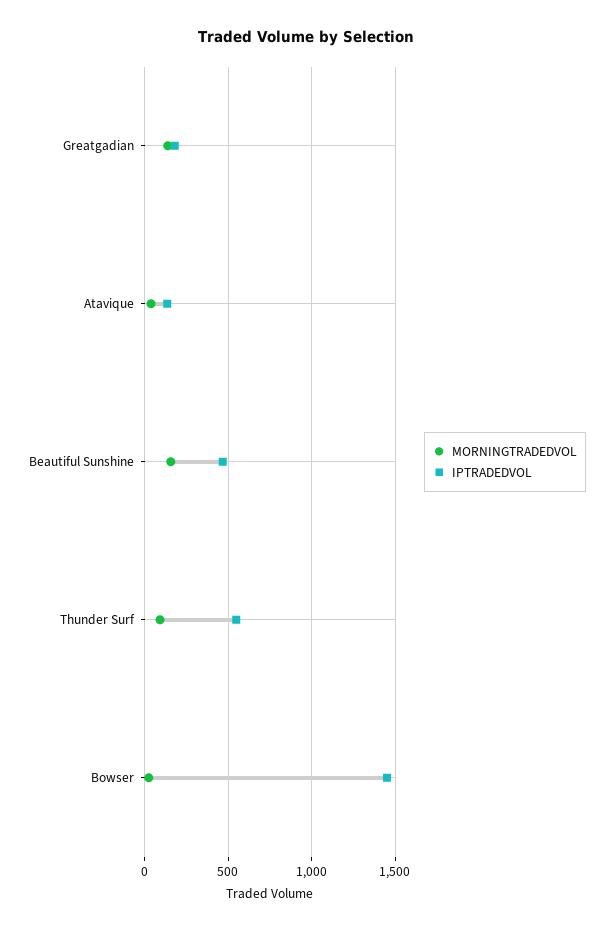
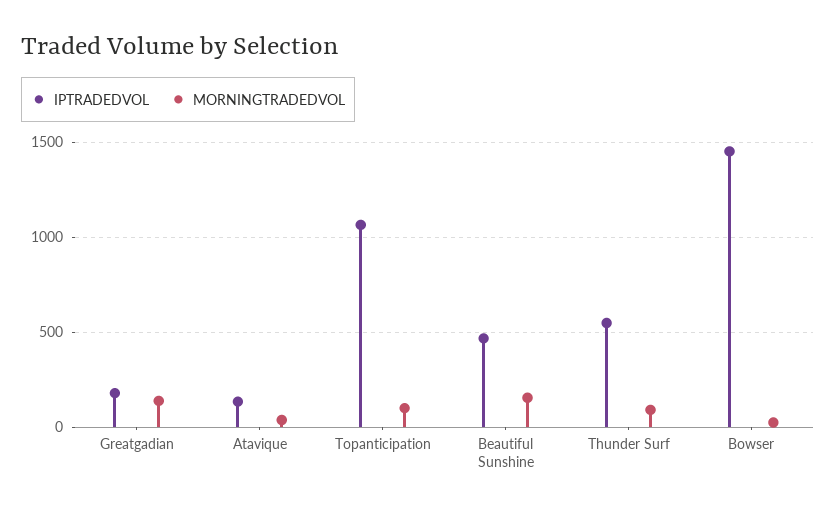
IPTRADEDVOL, Topanticipation: none -> 1050
MORNINGTRADEDVOL, Topanticipation: none -> 100

